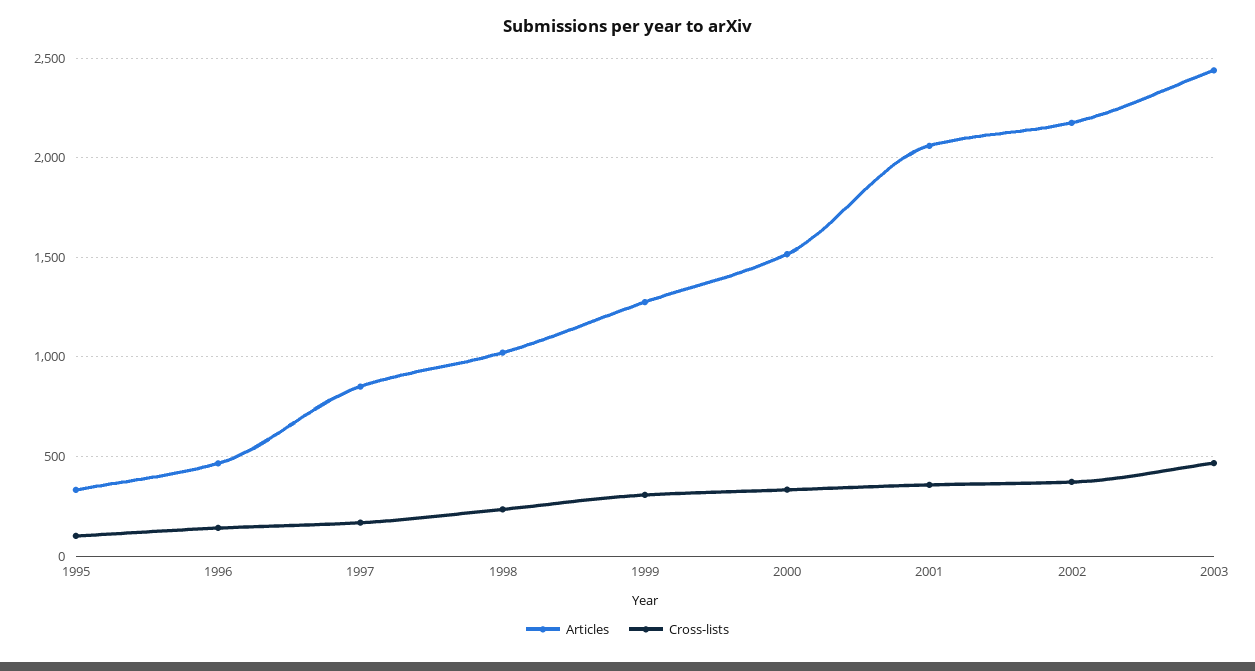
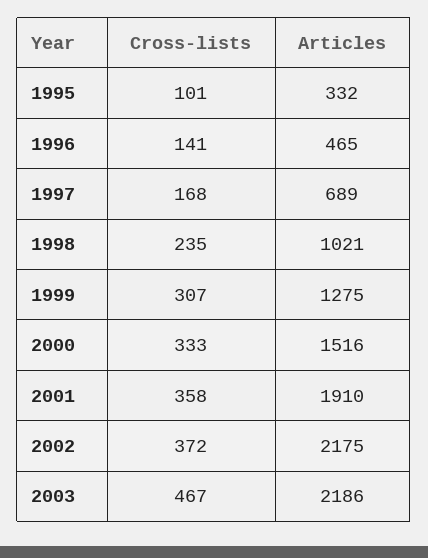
Articles, 1997: 850 -> 689
Articles, 2001: 2050 -> 1910
Articles, 2003: 2450 -> 2186

